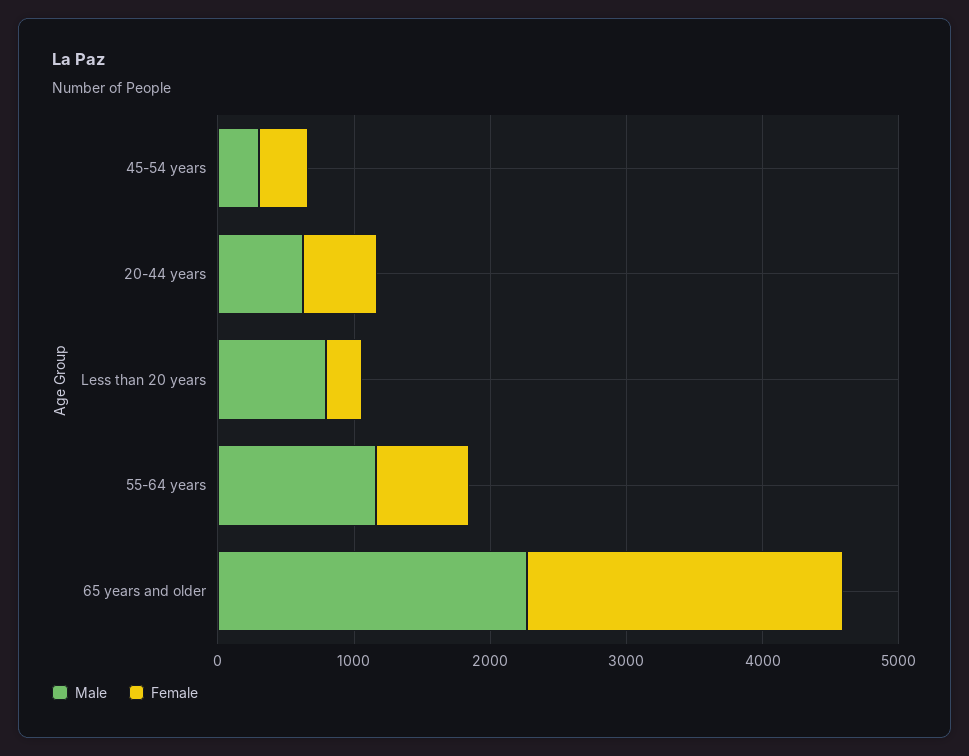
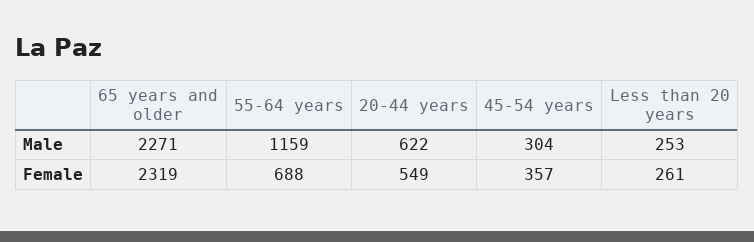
Male, Less than 20 years: 800 -> 253

